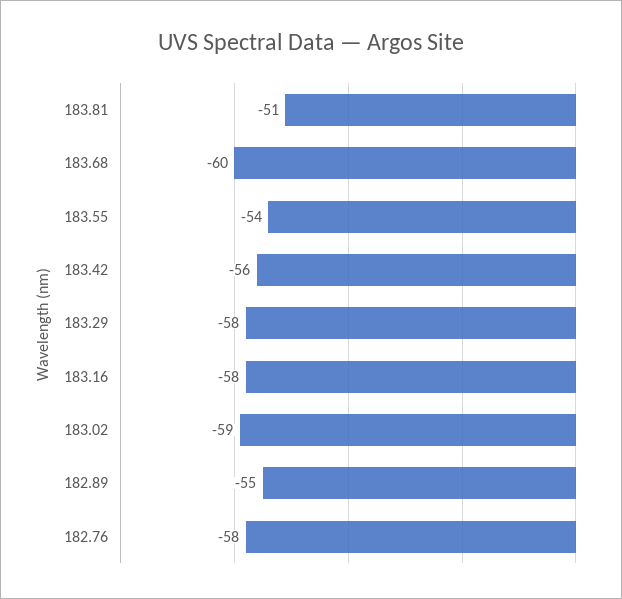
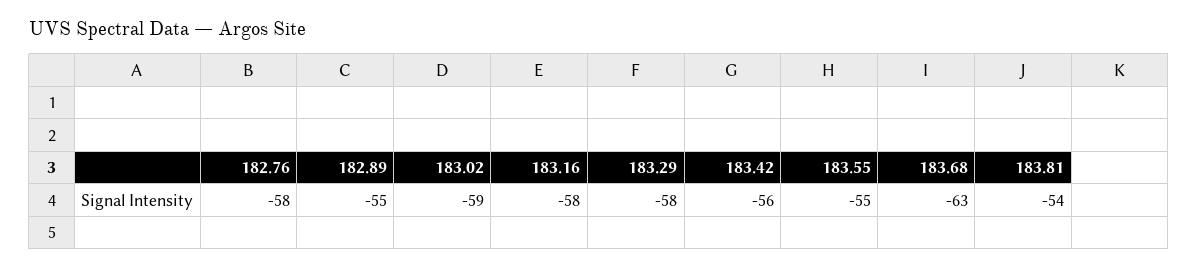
183.81: -51 -> -54
183.68: -60 -> -63
183.55: -54 -> -55

